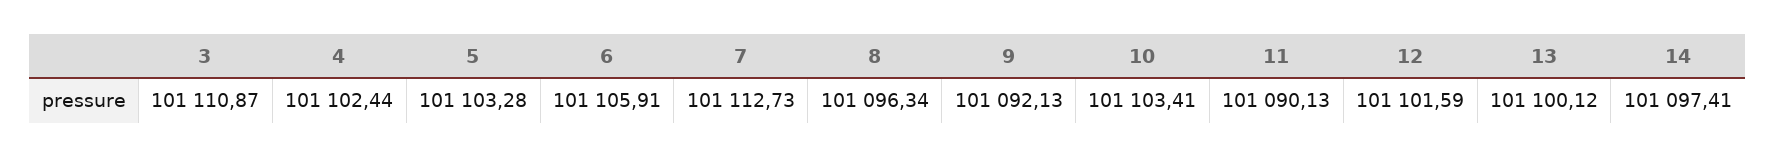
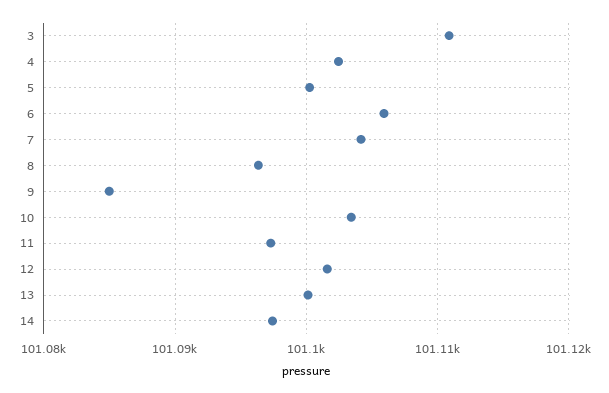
5: 101103.28 -> 101100
7: 101112.73 -> 101104
9: 101092.13 -> 101085
11: 101090.13 -> 101097

